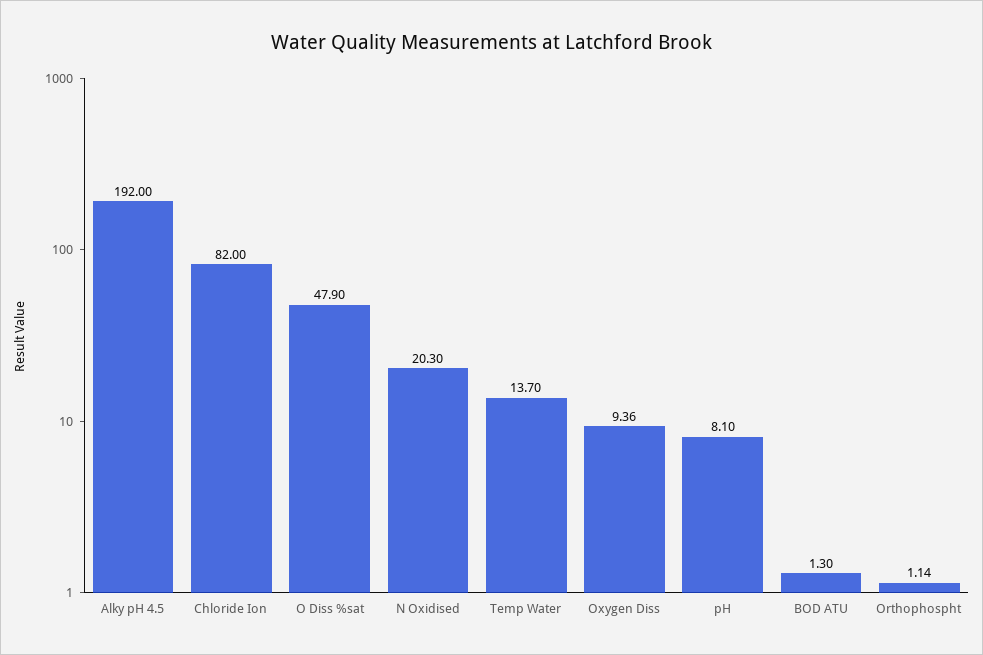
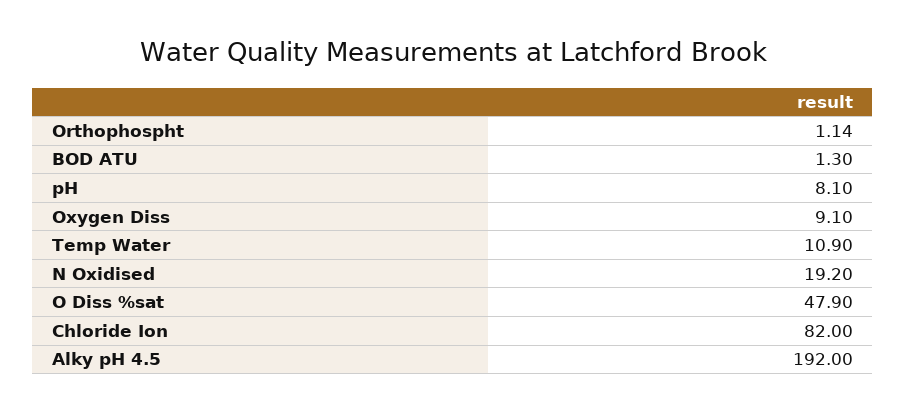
N Oxidised: 20.3 -> 19.2
Temp Water: 13.7 -> 10.9
Oxygen Diss: 9.36 -> 9.1

